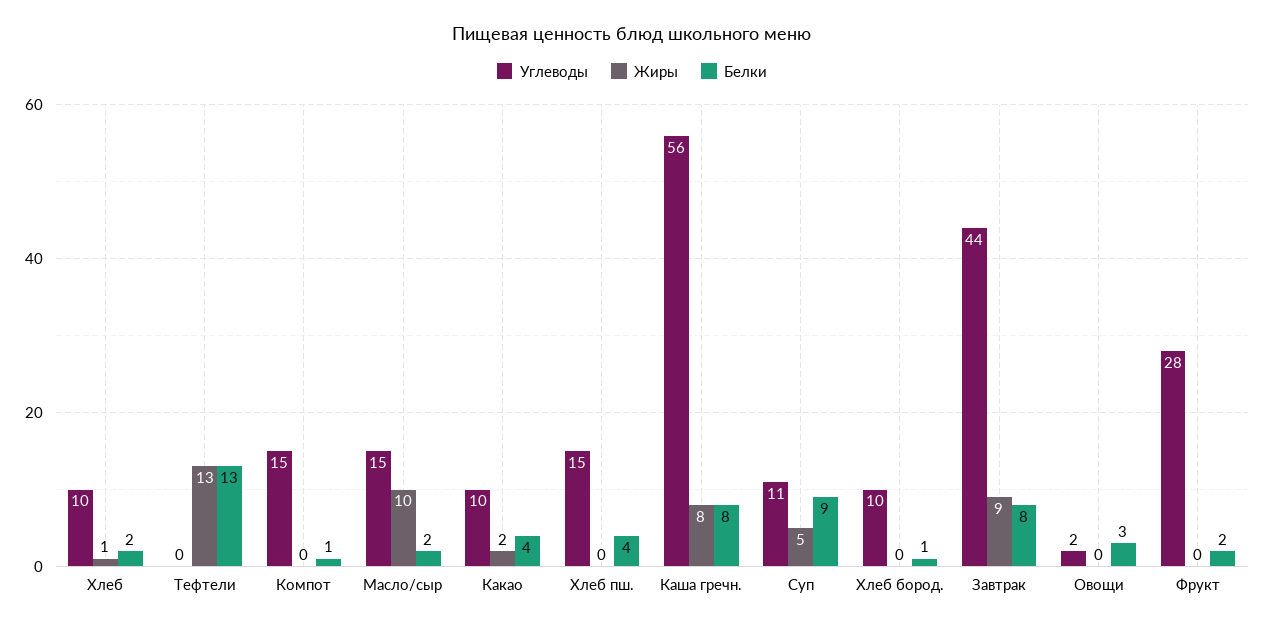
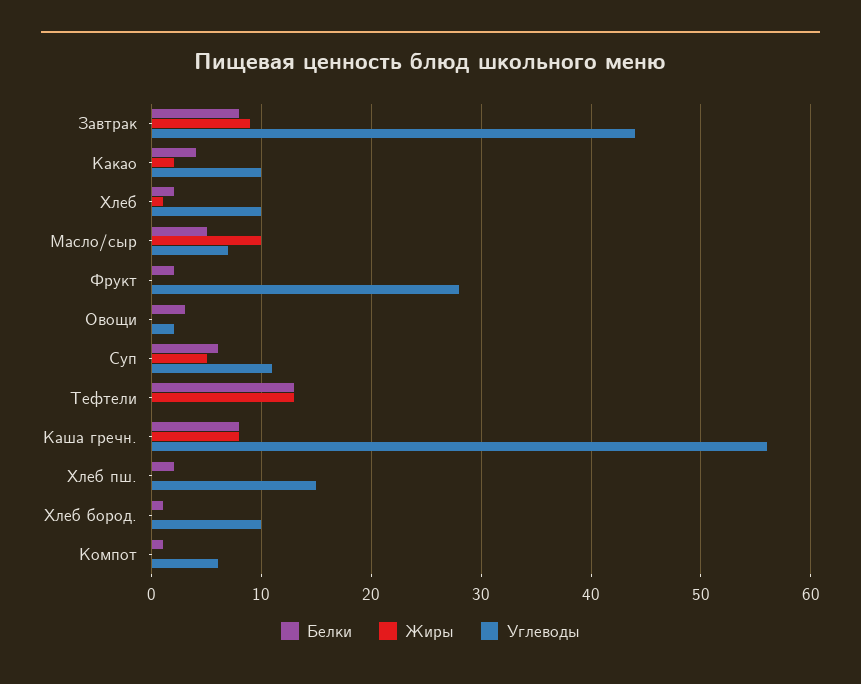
Углеводы, Компот: 15 -> 6
Углеводы, Масло/сыр: 15 -> 7
Белки, Масло/сыр: 2 -> 5
Белки, Хлеб пш.: 4 -> 2
Белки, Суп: 9 -> 6

